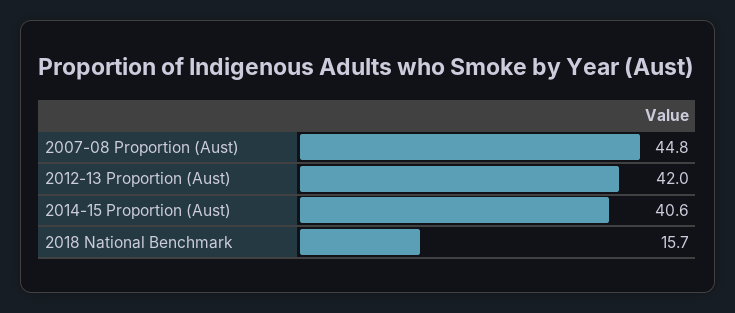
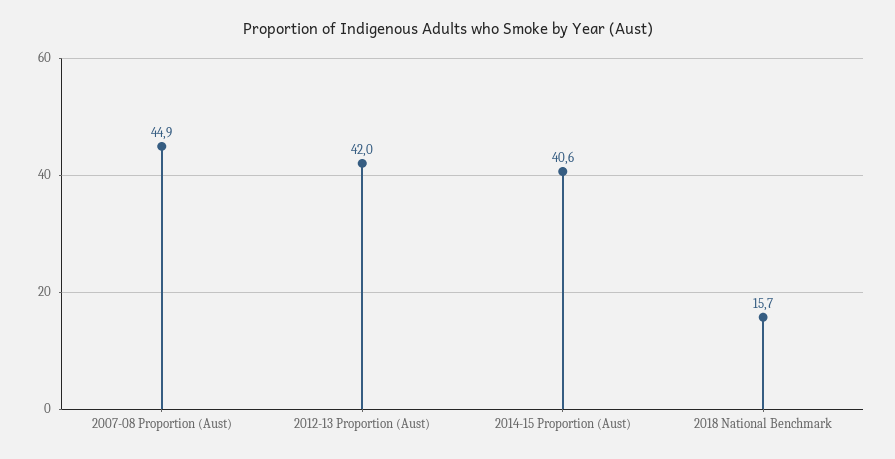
2007-08 Proportion (Aust): 44.8 -> 44.9

